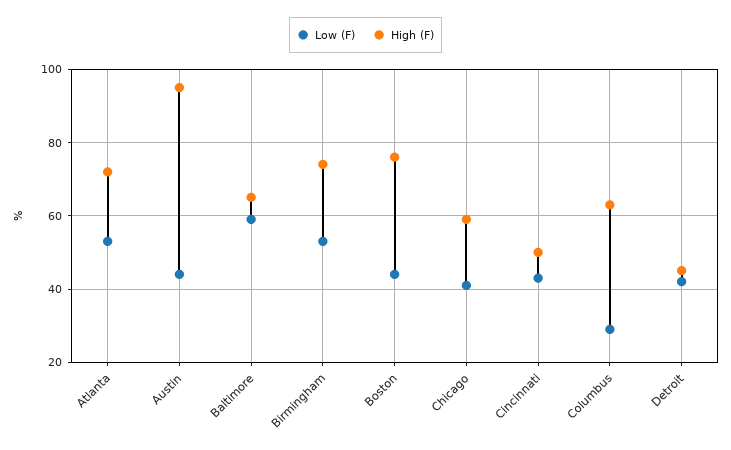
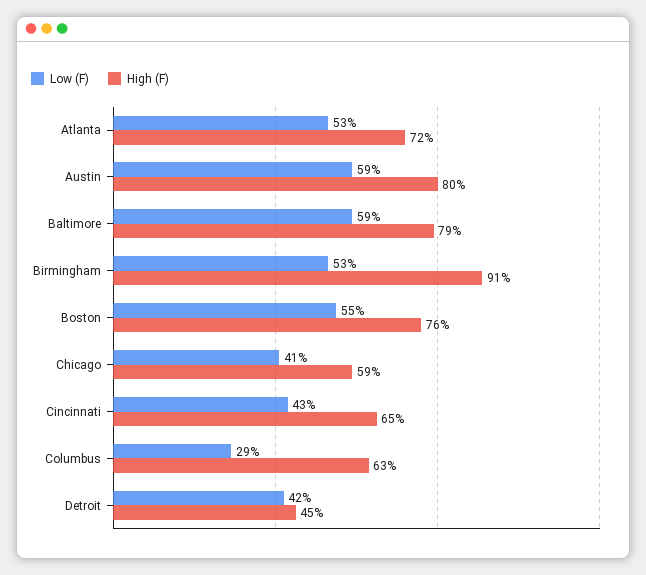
Low (F), Austin: 45 -> 59
High (F), Austin: 95 -> 80
High (F), Baltimore: 65 -> 79
High (F), Birmingham: 75 -> 91
Low (F), Boston: 45 -> 55
High (F), Cincinnati: 50 -> 65

